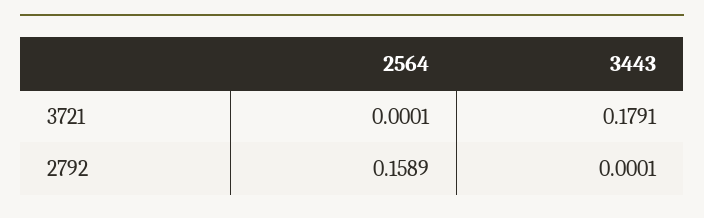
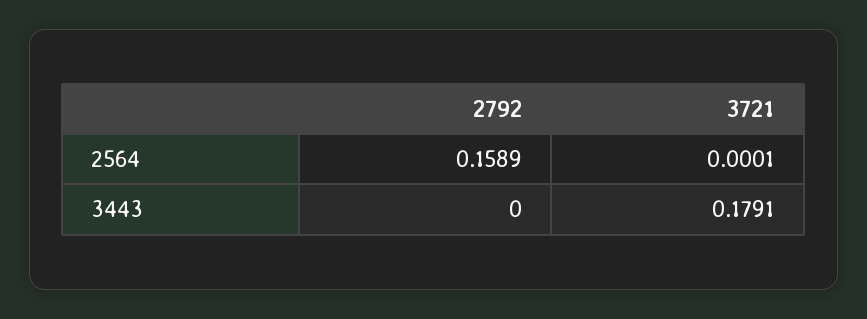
3443, 2792: 0.0001 -> 0

